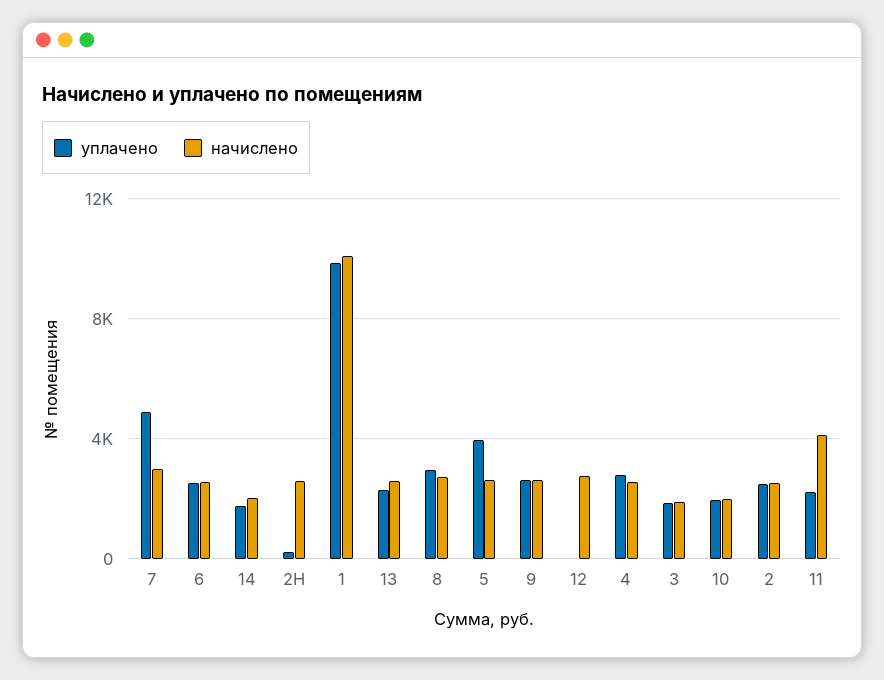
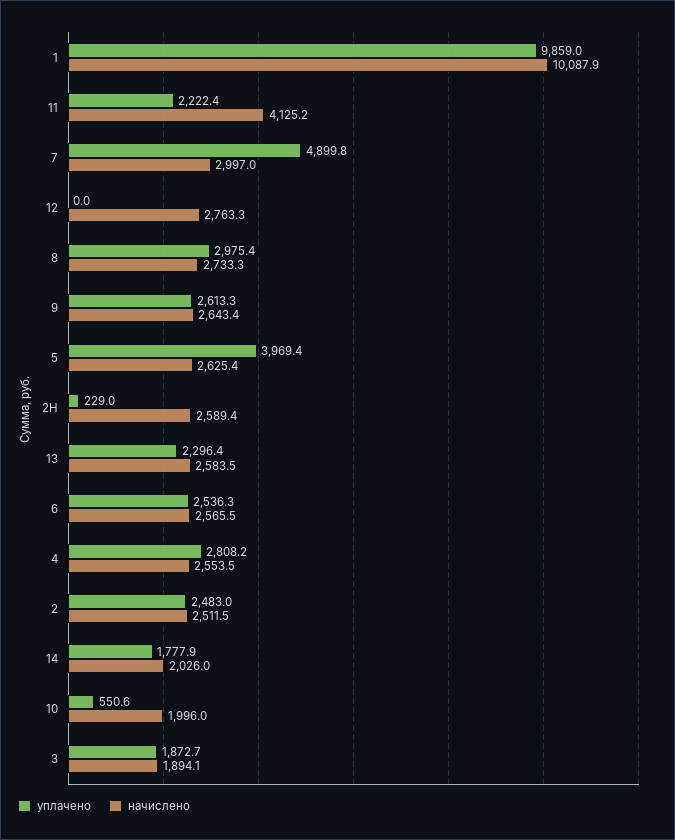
уплачено, 10: 2000 -> 550.6

